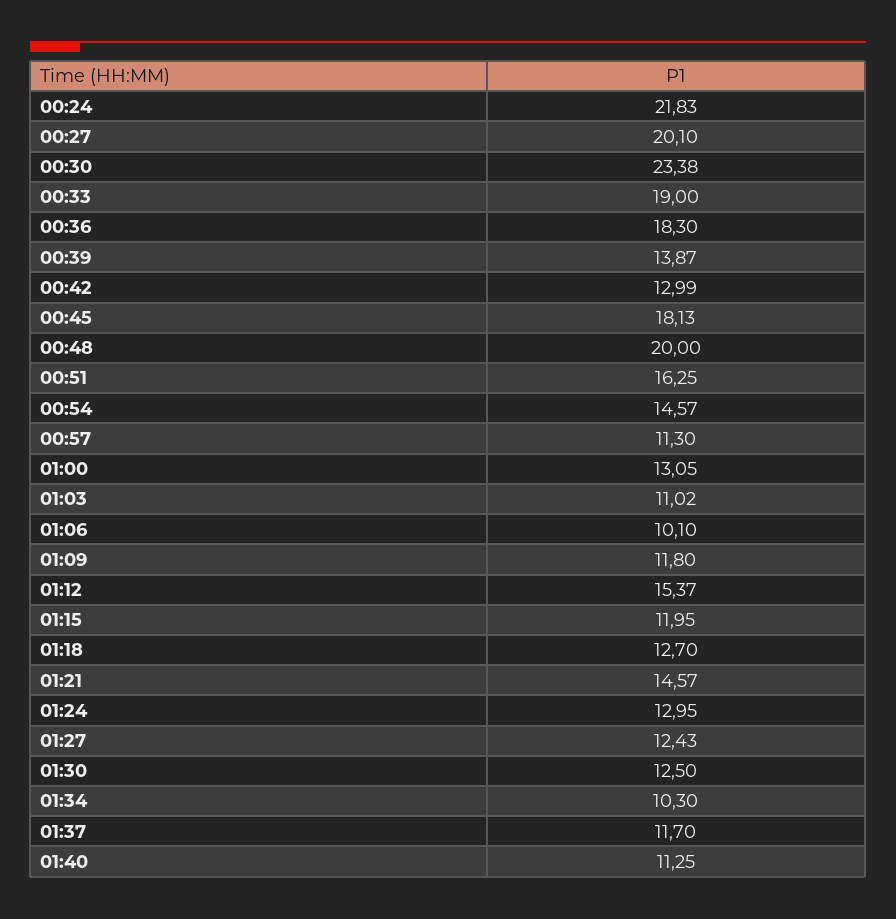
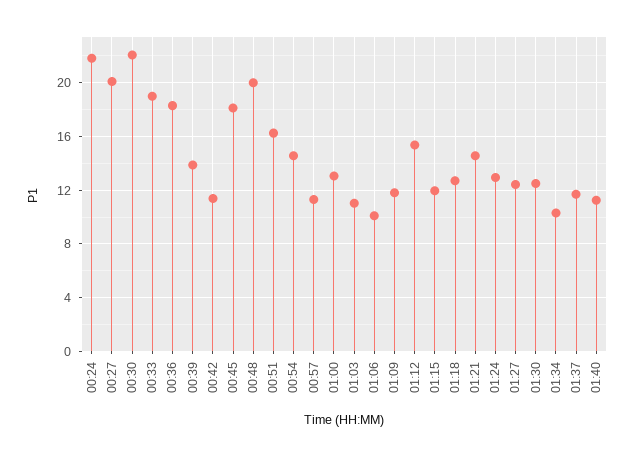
00:30: 23.38 -> 22
00:42: 12.99 -> 11.5

